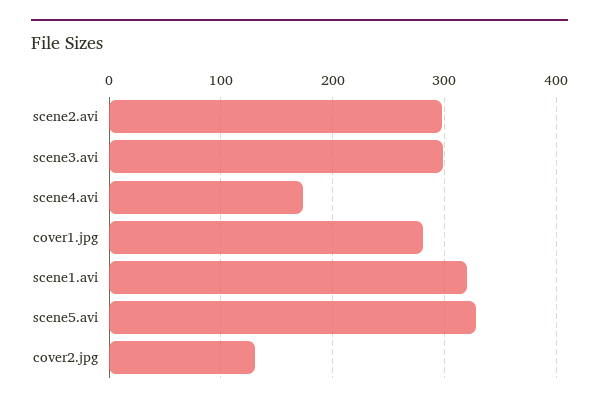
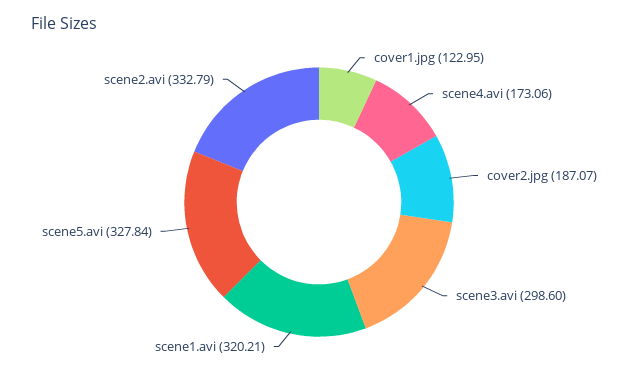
scene2.avi: 300 -> 332.79
cover1.jpg: 280 -> 122.95
cover2.jpg: 130 -> 187.07

